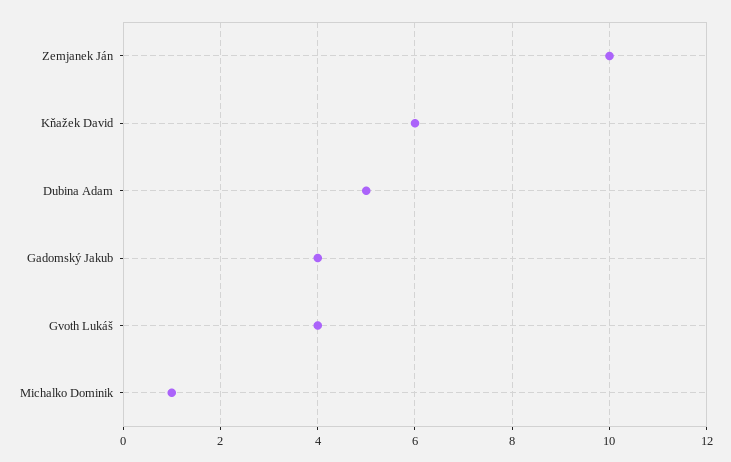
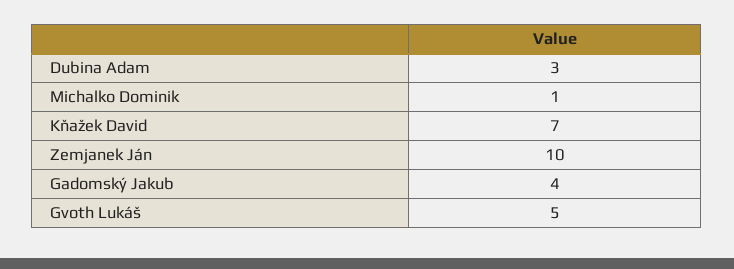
Kňažek David: 6 -> 7
Dubina Adam: 5 -> 3
Gvoth Lukáš: 4 -> 5

